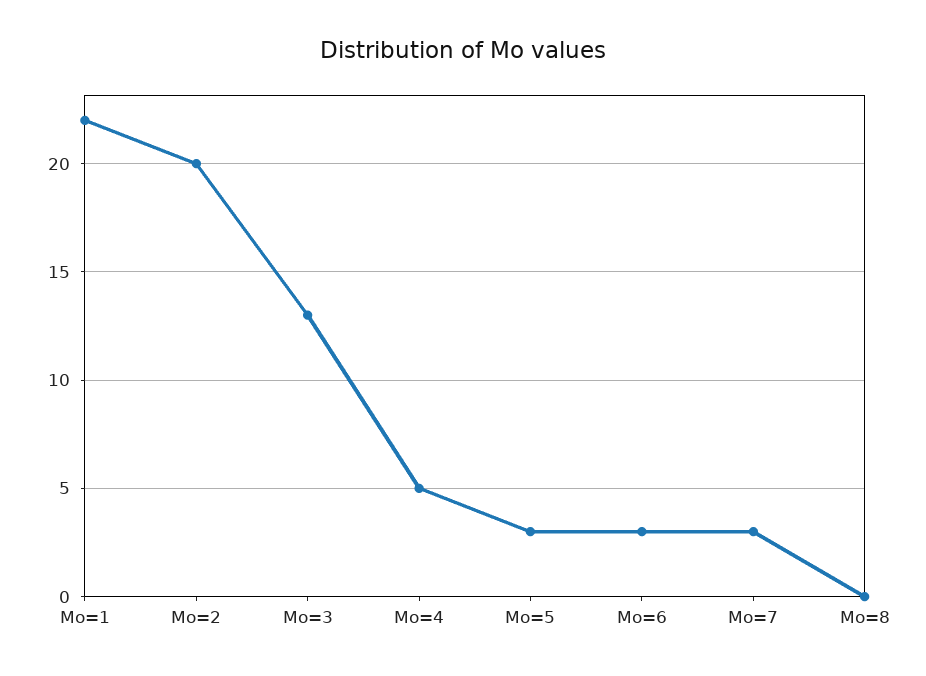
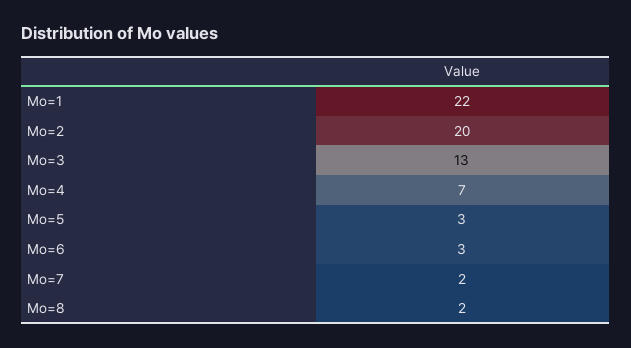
Mo=4: 5 -> 7
Mo=7: 3 -> 2
Mo=8: 0 -> 2

